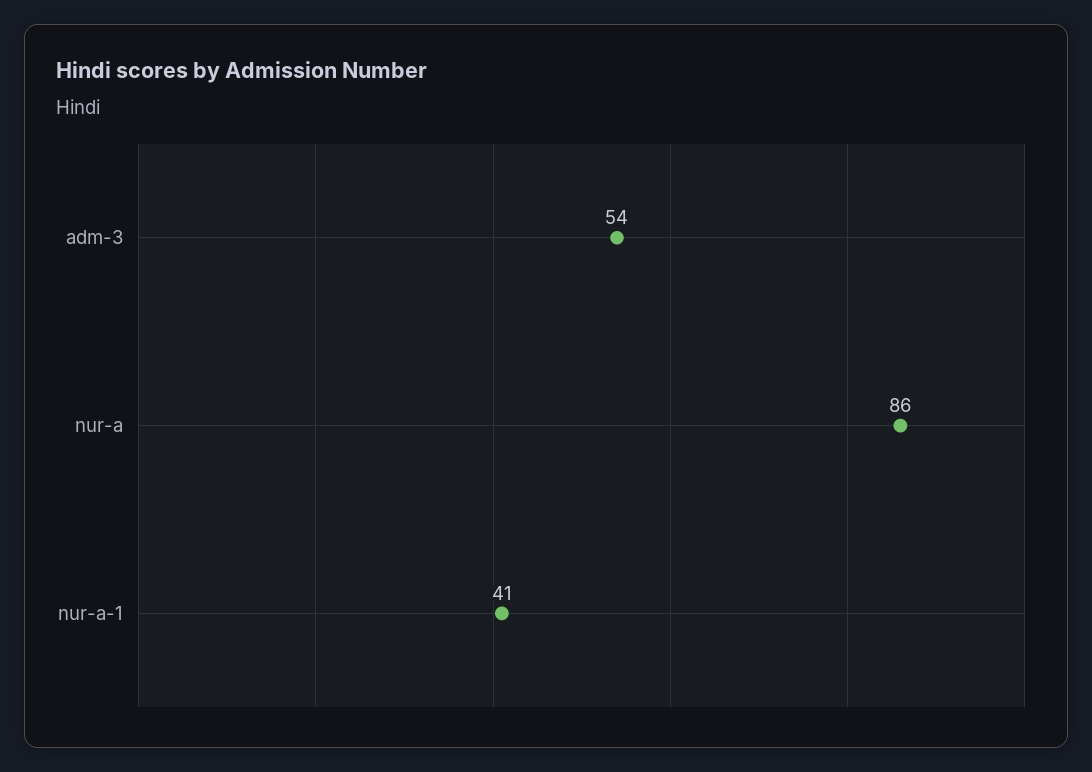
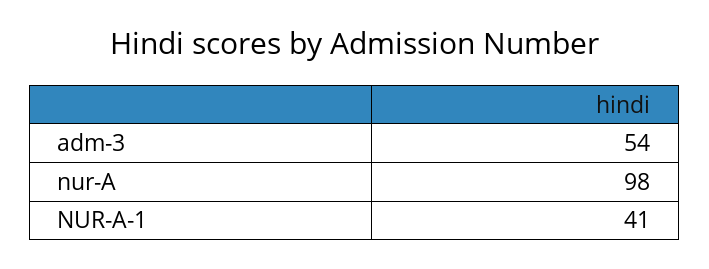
nur-a: 86 -> 98

